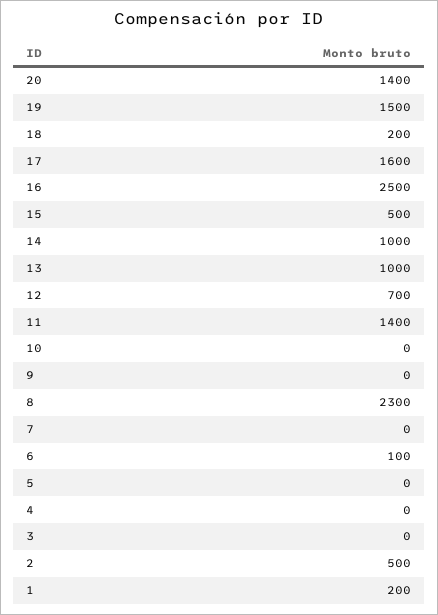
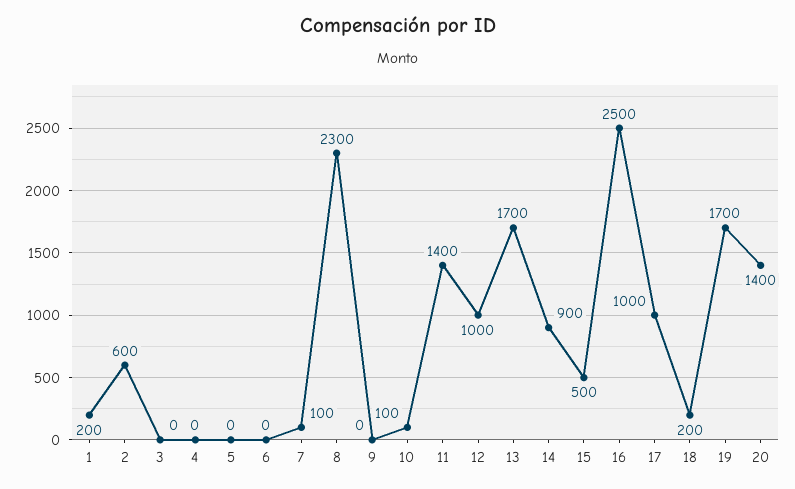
19: 1500 -> 1700
17: 1600 -> 1000
14: 1000 -> 900
13: 1000 -> 1700
12: 700 -> 1000
10: 0 -> 100
7: 0 -> 100
6: 100 -> 0
2: 500 -> 600

